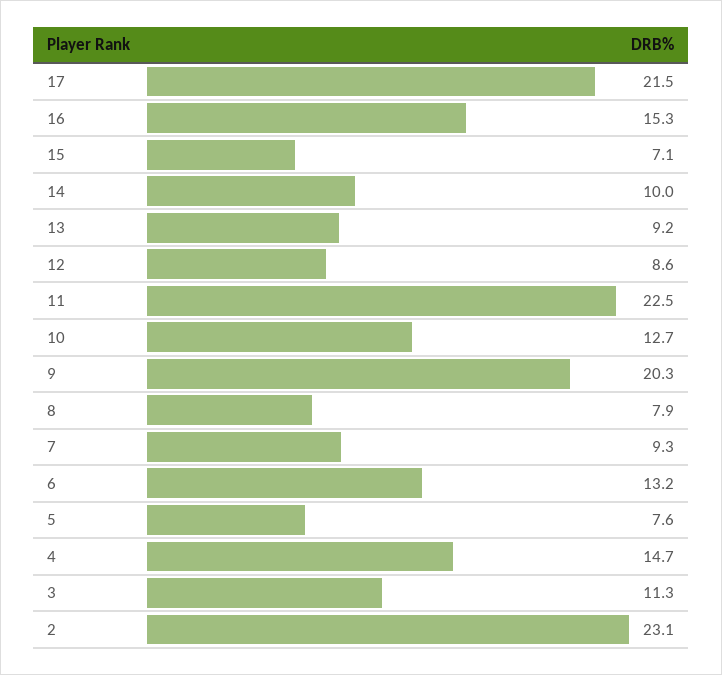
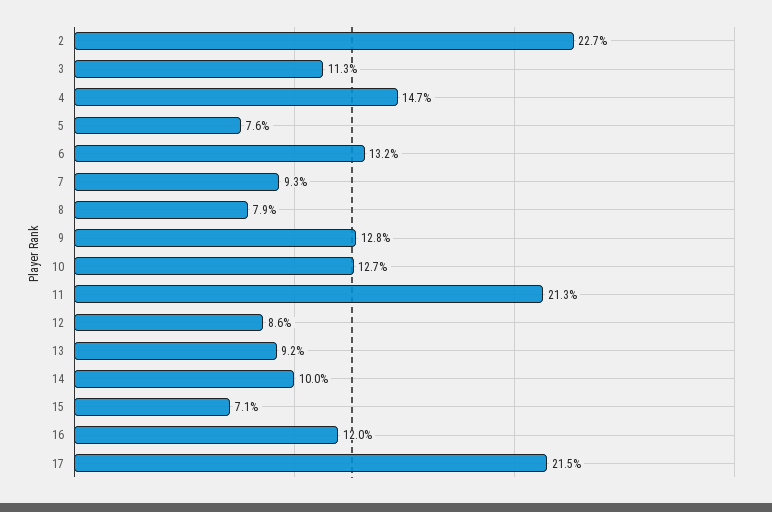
16: 15.3 -> 12
11: 22.5 -> 21.3
9: 20.3 -> 12.8
2: 23.1 -> 22.7

